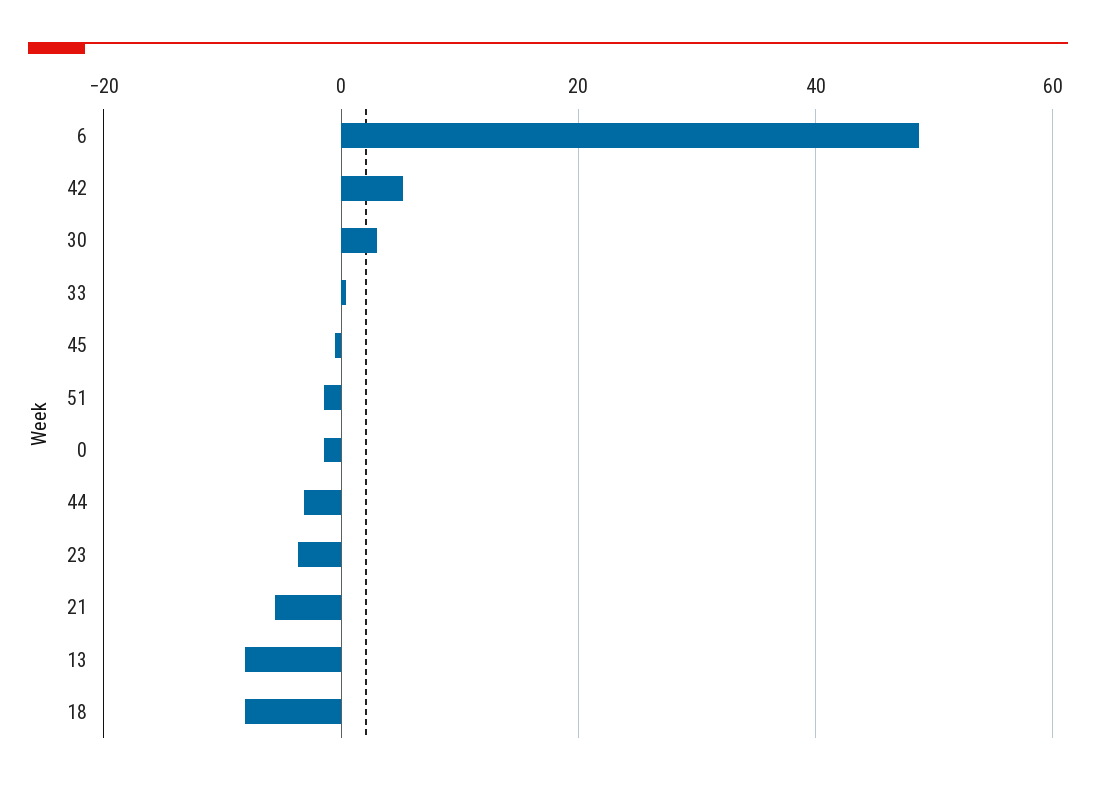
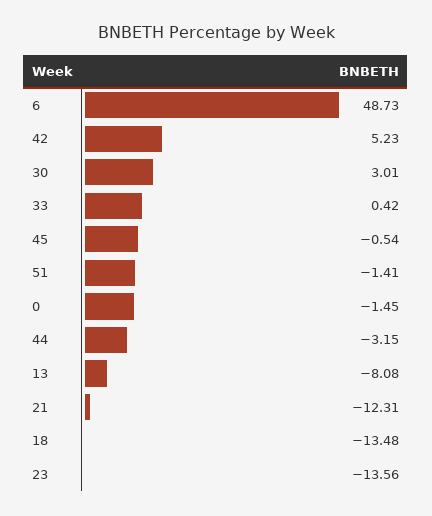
23: -4 -> -13.56
21: -6 -> -12.31
18: -8 -> -13.48

